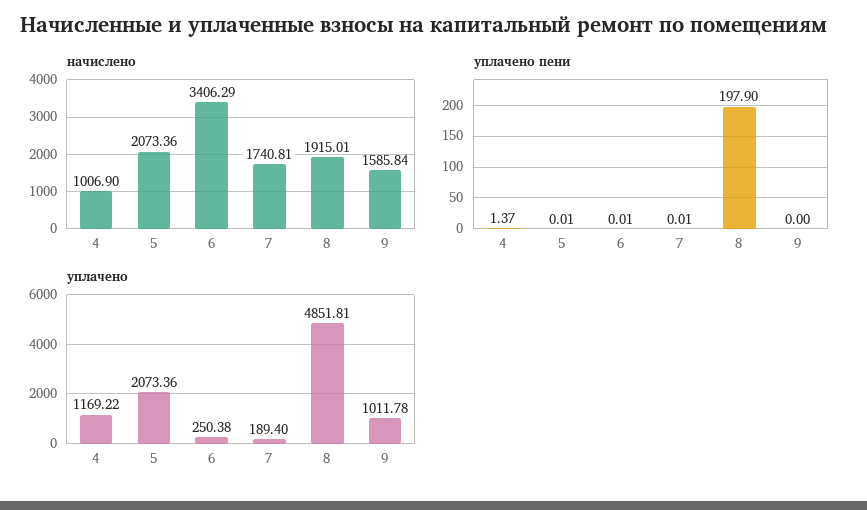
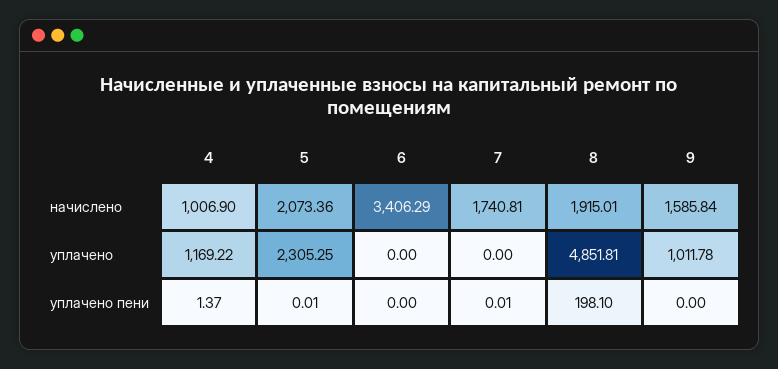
уплачено пени, 6: 0.01 -> 0
уплачено пени, 8: 197.9 -> 198.1
уплачено, 5: 2073.36 -> 2305.25
уплачено, 6: 250.38 -> 0
уплачено, 7: 189.4 -> 0

